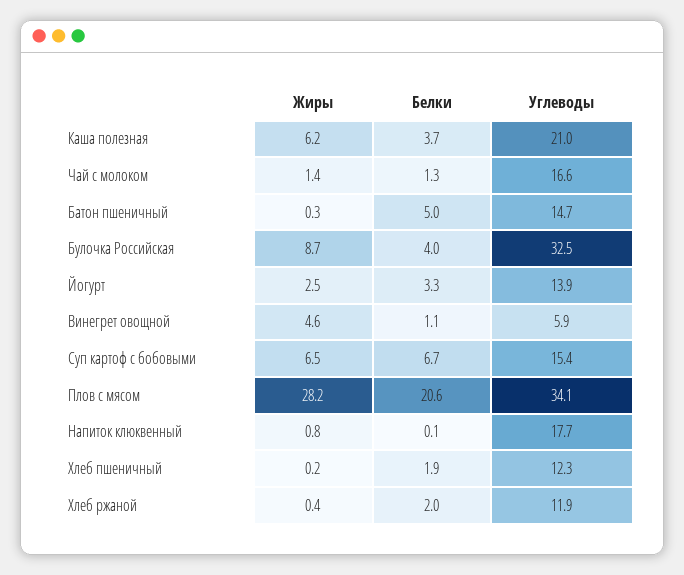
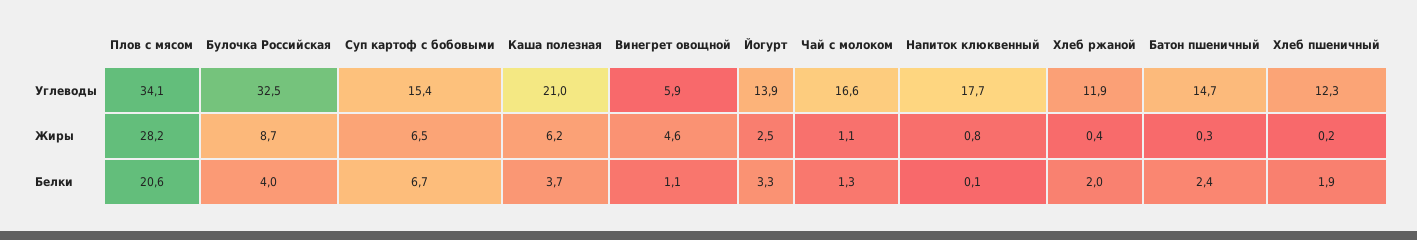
Жиры, Чай с молоком: 1.4 -> 1.1
Белки, Батон пшеничный: 5 -> 2.4

